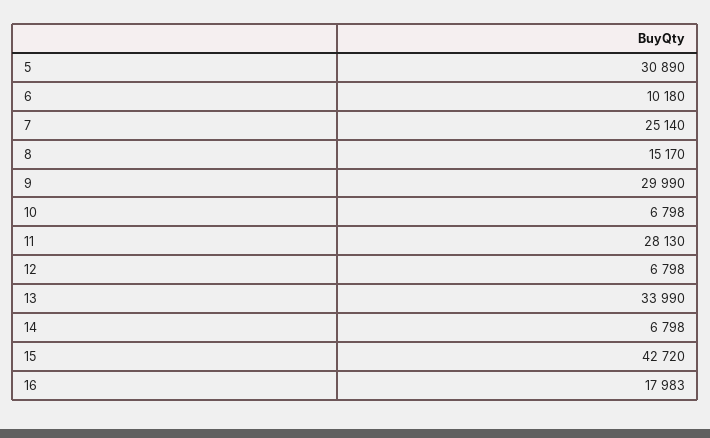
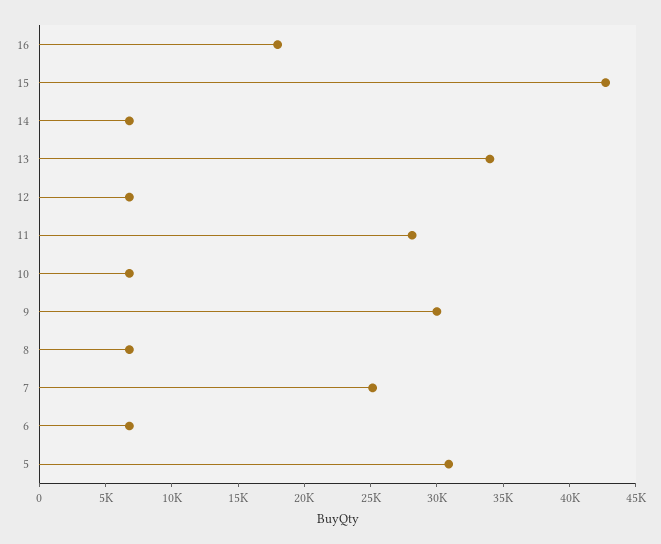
6: 10180 -> 7000
8: 15170 -> 7000

